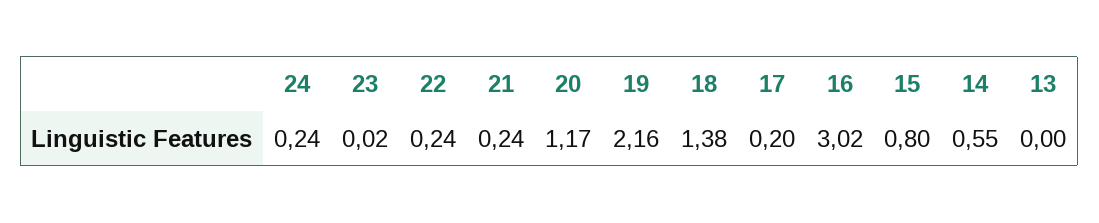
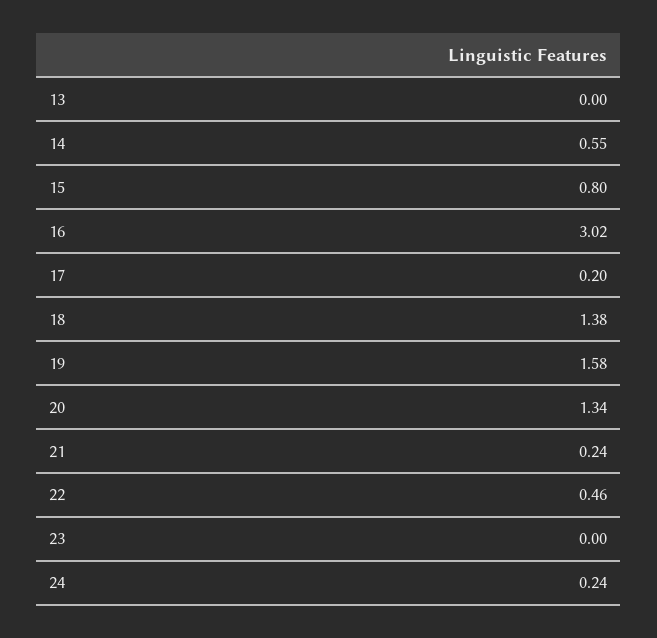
23: 0.02 -> 0
22: 0.24 -> 0.46
20: 1.17 -> 1.34
19: 2.16 -> 1.58

